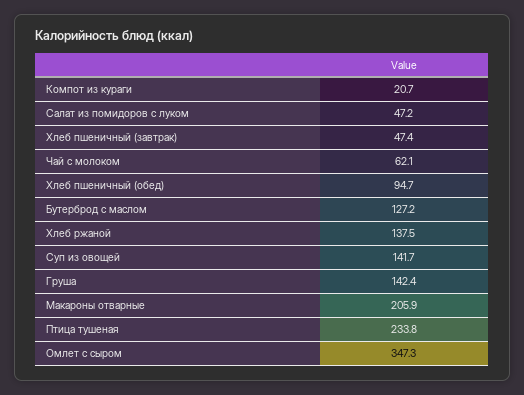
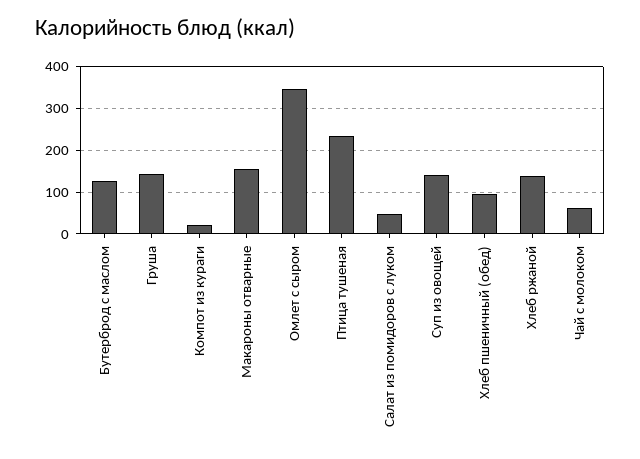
Хлеб пшеничный (завтрак): 47.4 -> none
Макароны отварные: 205.9 -> 160

